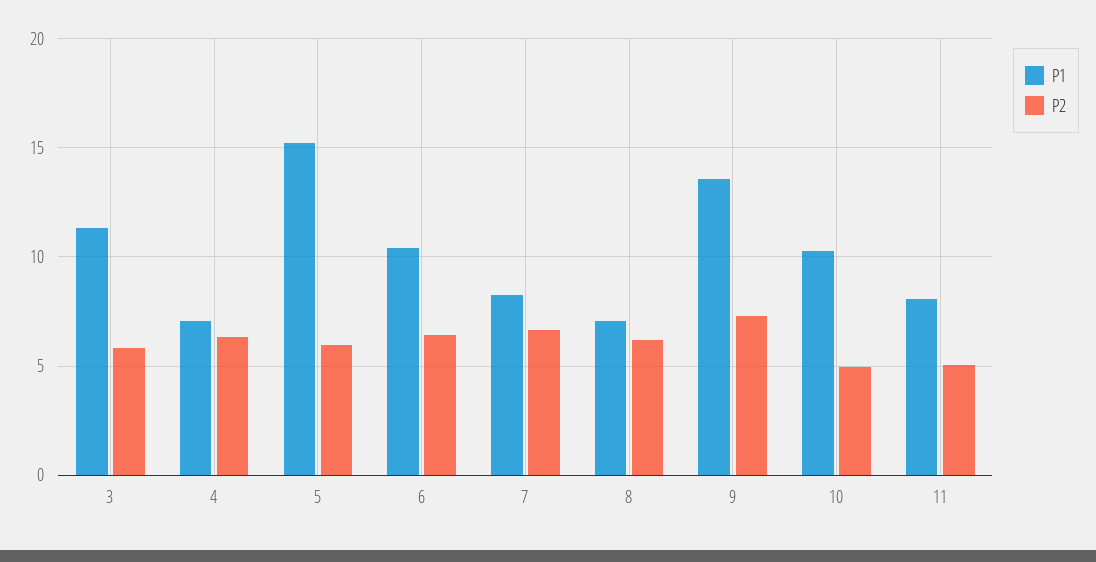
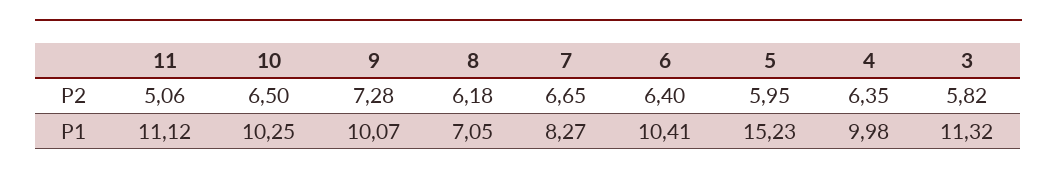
P1, 4: 7 -> 9.98
P1, 9: 13.5 -> 10.07
P2, 10: 5 -> 6.5
P1, 11: 8 -> 11.12

